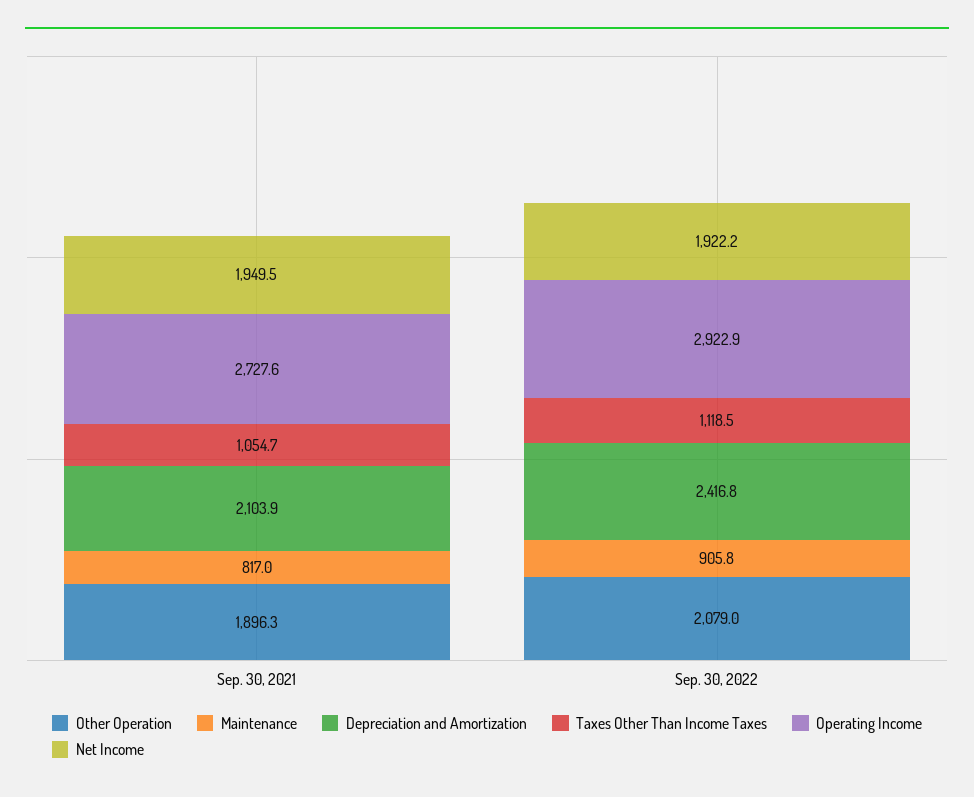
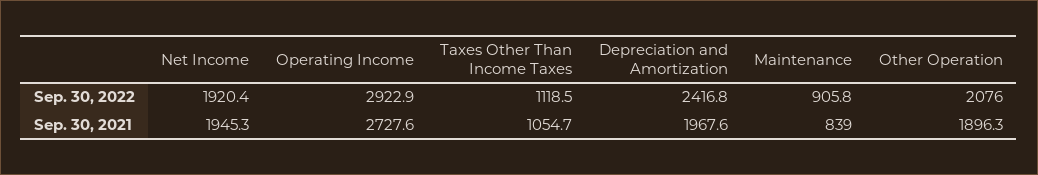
Maintenance, Sep. 30, 2021: 817 -> 839
Depreciation and Amortization, Sep. 30, 2021: 2103.9 -> 1967.6
Net Income, Sep. 30, 2021: 1949.5 -> 1945.3
Other Operation, Sep. 30, 2022: 2079 -> 2076
Net Income, Sep. 30, 2022: 1922.2 -> 1920.4

